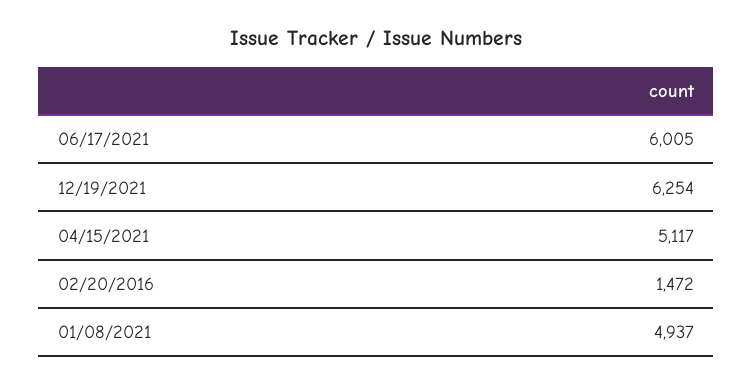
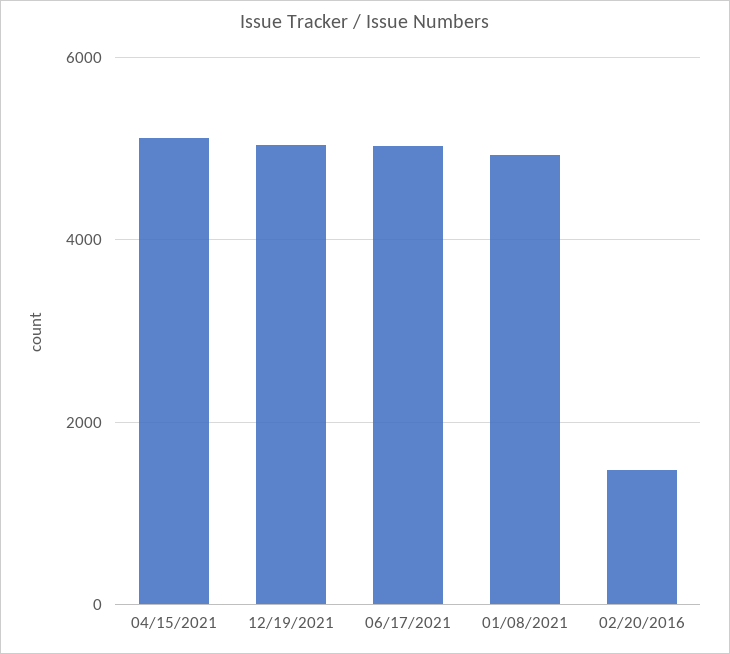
06/17/2021: 6005 -> 5000
12/19/2021: 6254 -> 5000

